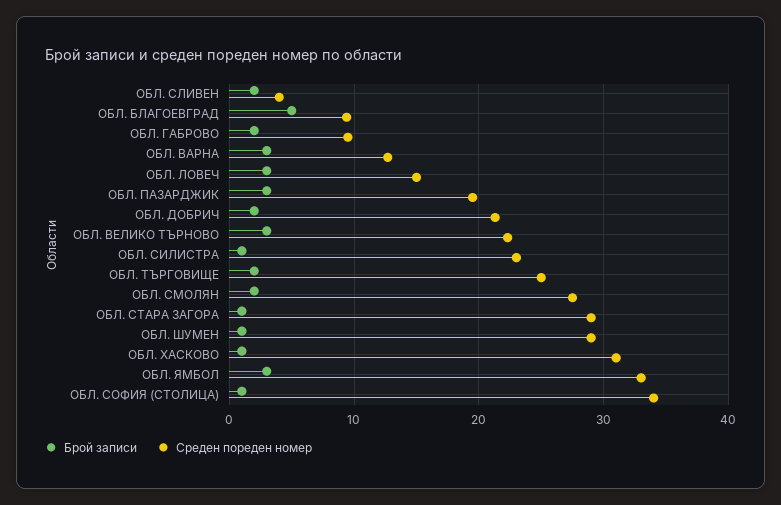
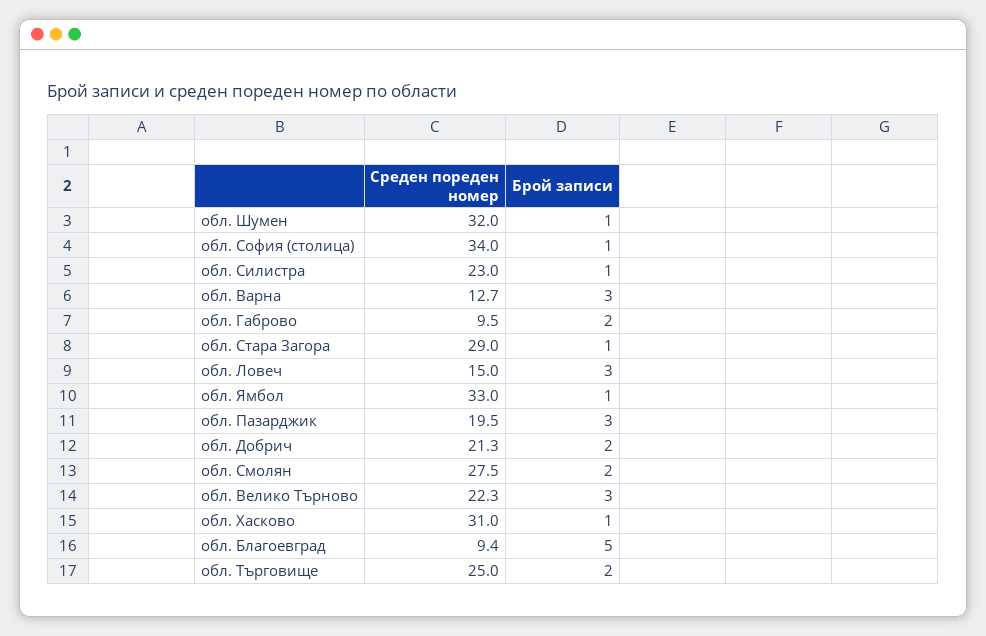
Брой записи, ОБЛ. СЛИВЕН: 2 -> none
Среден пореден номер, ОБЛ. СЛИВЕН: 4 -> none
Среден пореден номер, ОБЛ. ШУМЕН: 29 -> 32
Брой записи, ОБЛ. ЯМБОЛ: 3 -> 1

